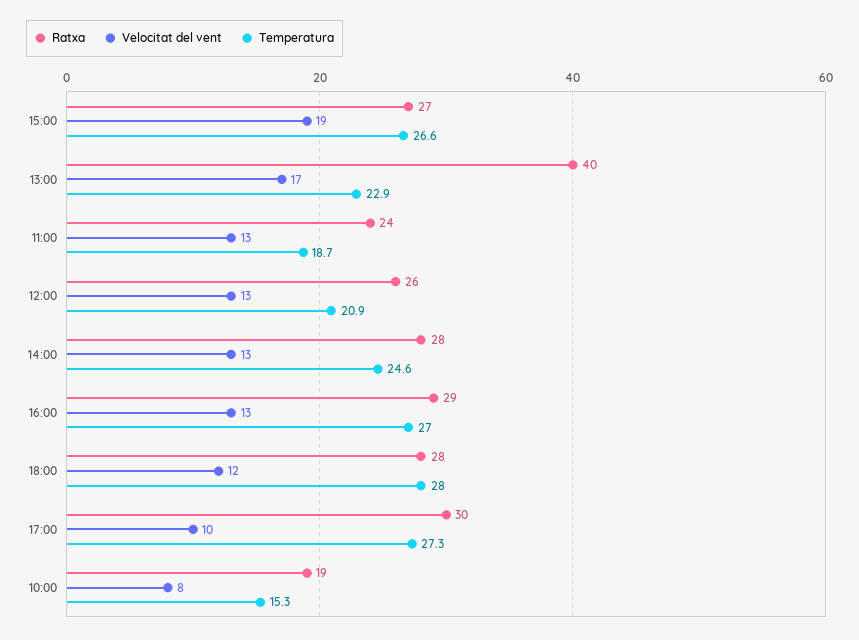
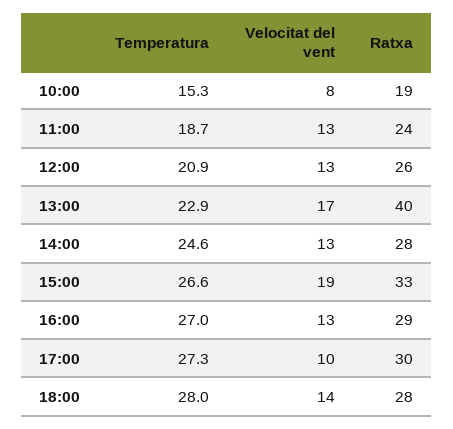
Ratxa, 15:00: 27 -> 33
Velocitat del vent, 18:00: 12 -> 14

